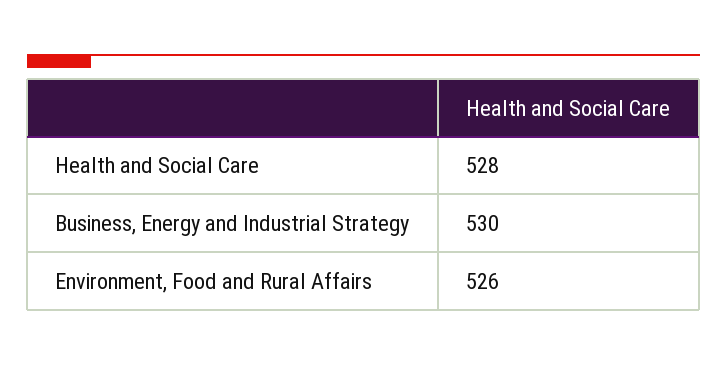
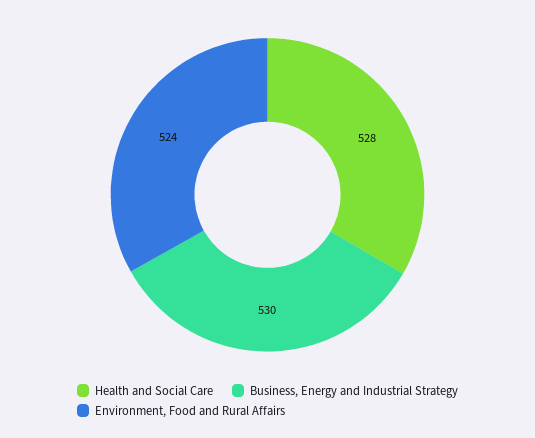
Environment, Food and Rural Affairs: 526 -> 524

